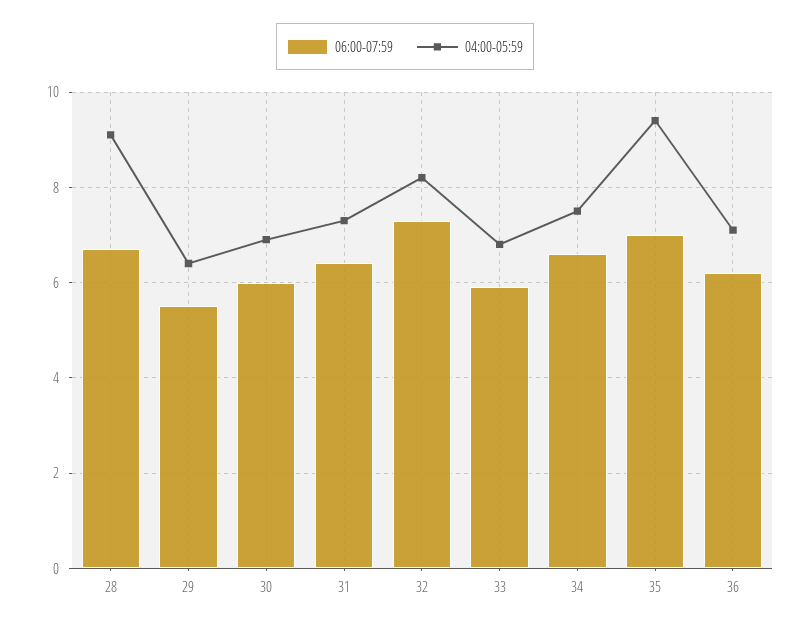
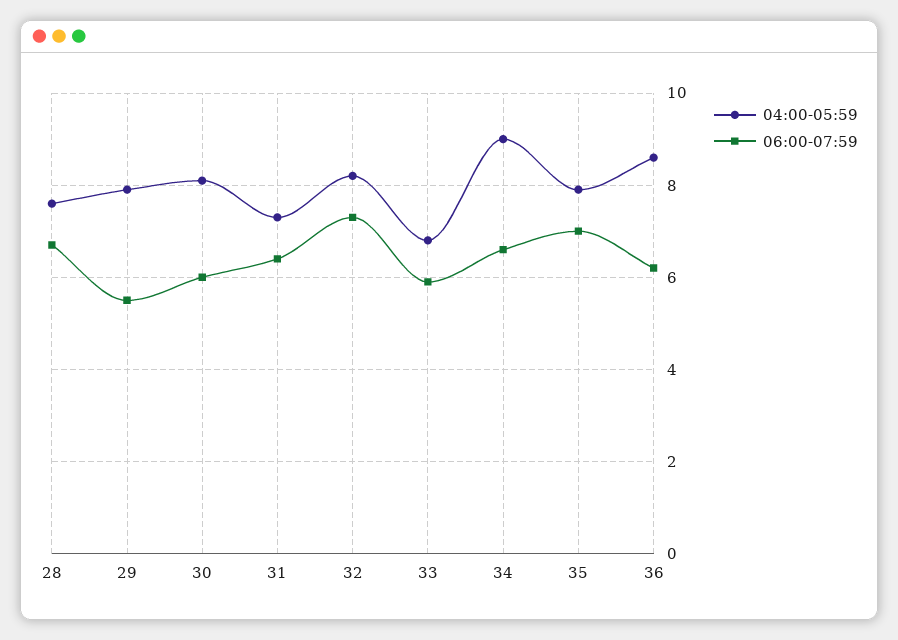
04:00-05:59, 28: 9 -> 7.5
04:00-05:59, 29: 6.5 -> 8
04:00-05:59, 30: 7 -> 8
04:00-05:59, 34: 7.5 -> 9
04:00-05:59, 35: 9.5 -> 8
04:00-05:59, 36: 7 -> 8.5

